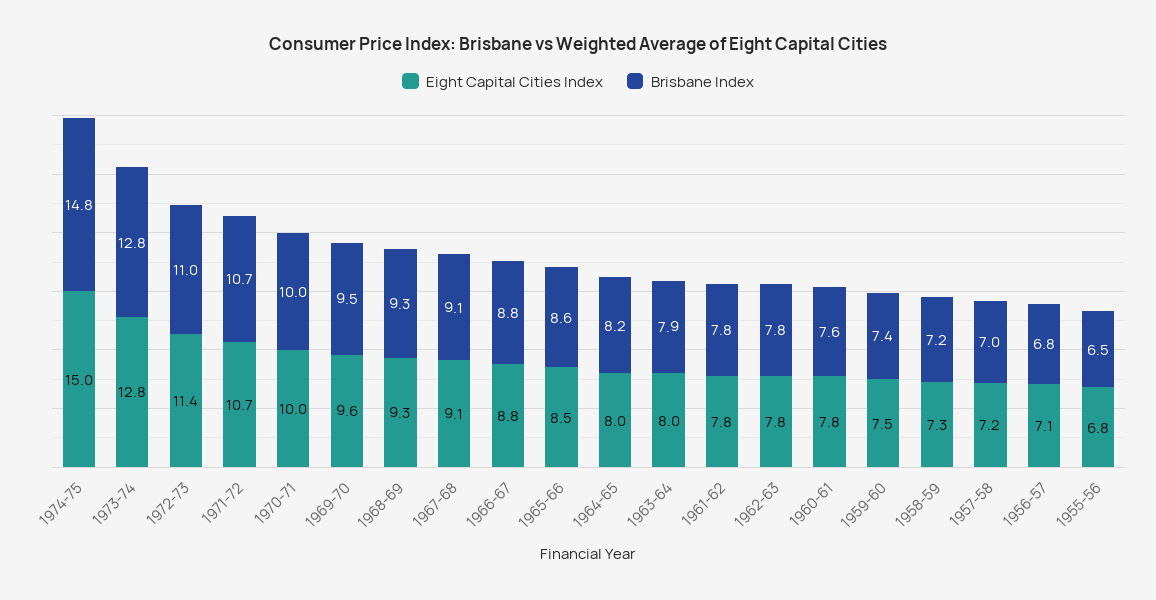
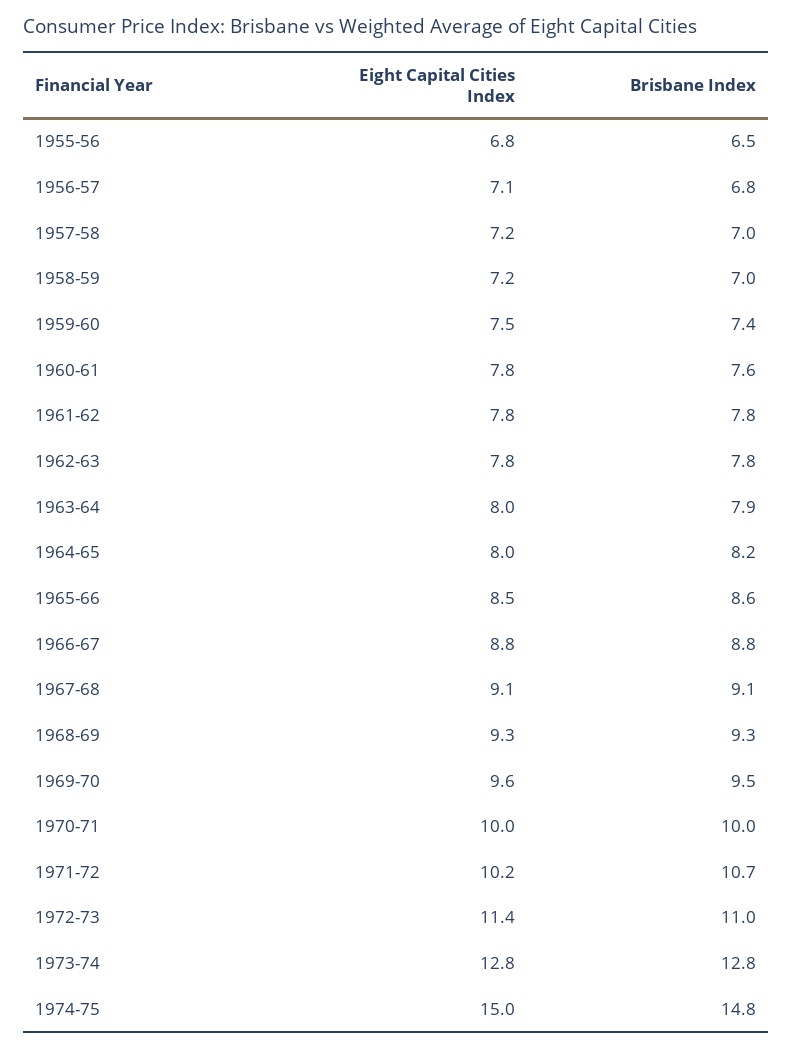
Eight Capital Cities Index, 1971-72: 10.7 -> 10.2
Eight Capital Cities Index, 1958-59: 7.3 -> 7.2
Brisbane Index, 1958-59: 7.2 -> 7

